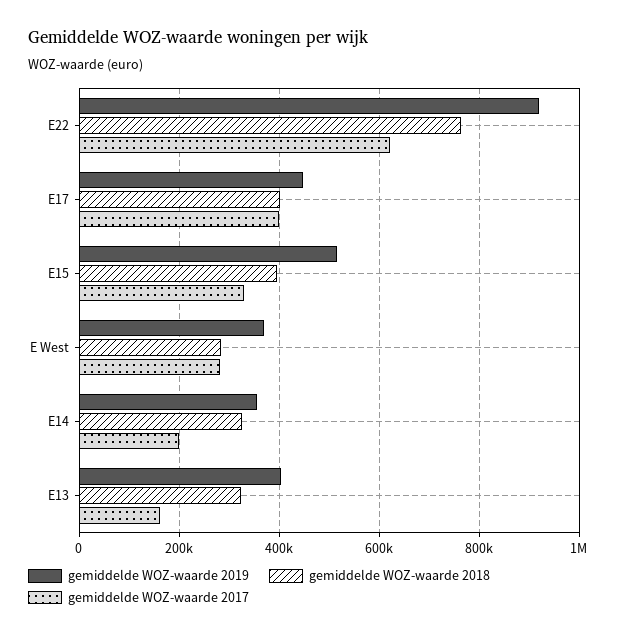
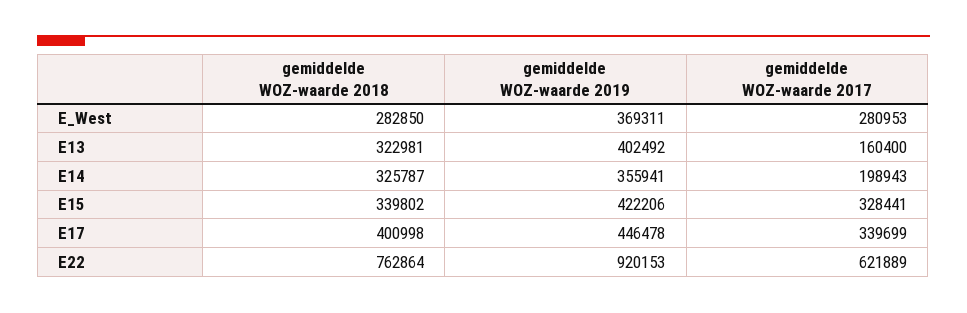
gemiddelde WOZ-waarde 2017, E17: 400000 -> 339699
gemiddelde WOZ-waarde 2019, E15: 520000 -> 422206
gemiddelde WOZ-waarde 2018, E15: 400000 -> 339802

